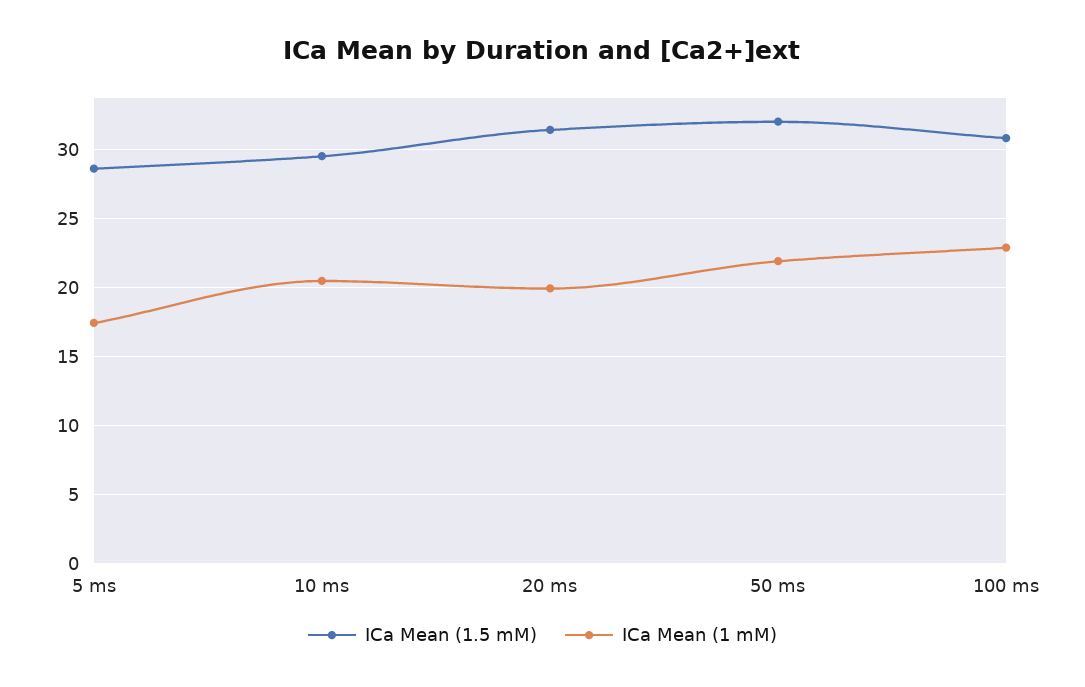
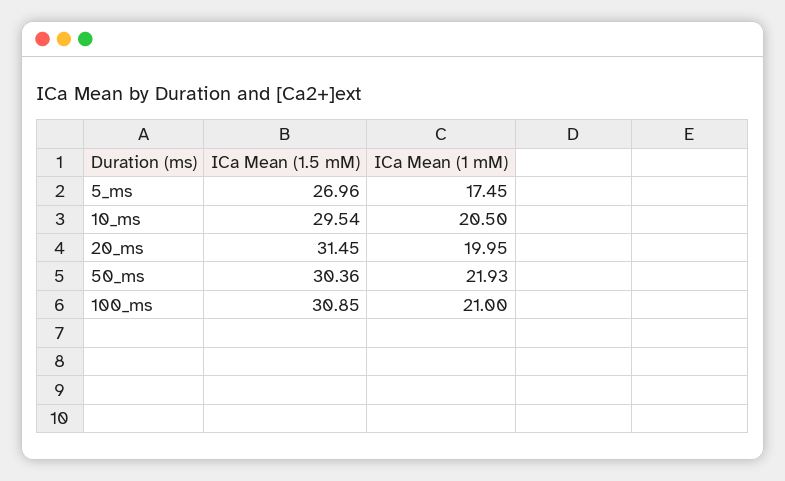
ICa Mean (1.5 mM), 5 ms: 28.5 -> 26.96
ICa Mean (1.5 mM), 50 ms: 32 -> 30.36
ICa Mean (1 mM), 100 ms: 23 -> 21

